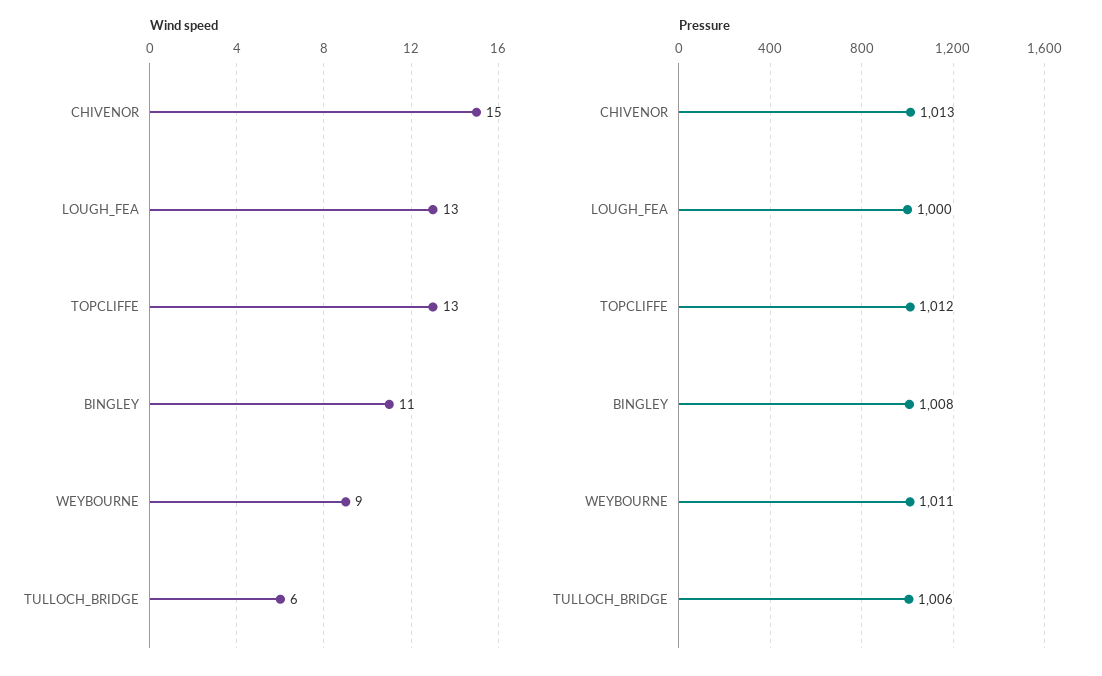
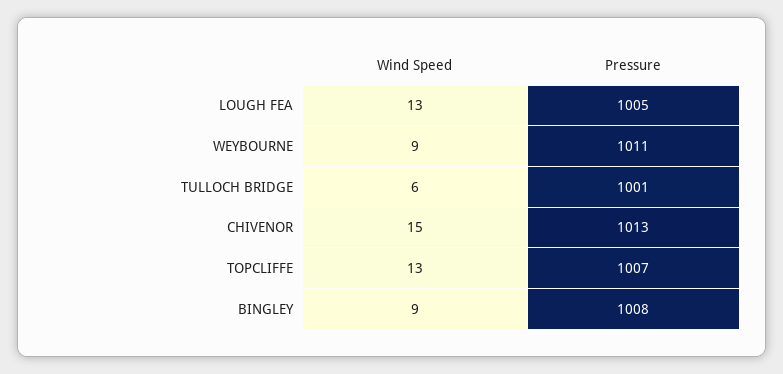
Wind speed, BINGLEY: 11 -> 9
Pressure, LOUGH_FEA: 1000 -> 1005
Pressure, TOPCLIFFE: 1012 -> 1007
Pressure, TULLOCH_BRIDGE: 1006 -> 1001

